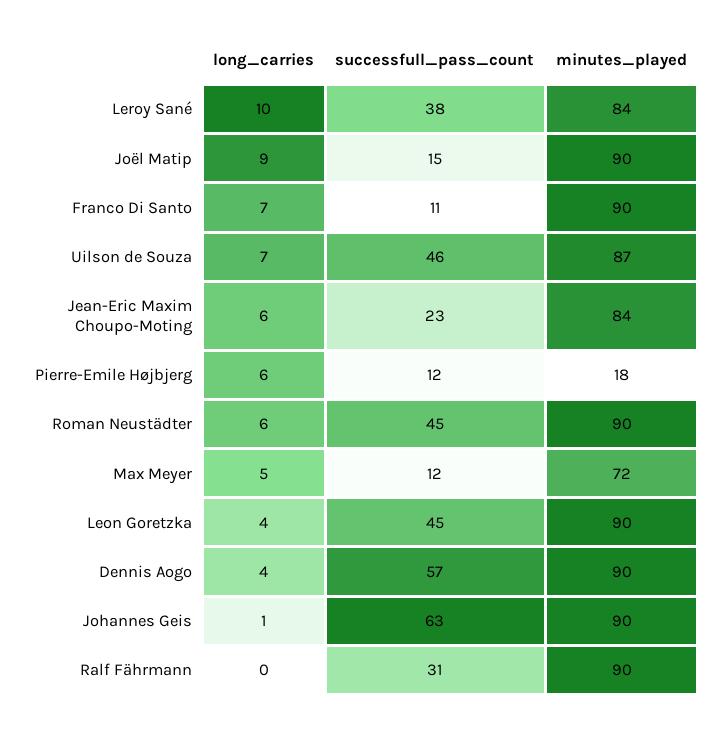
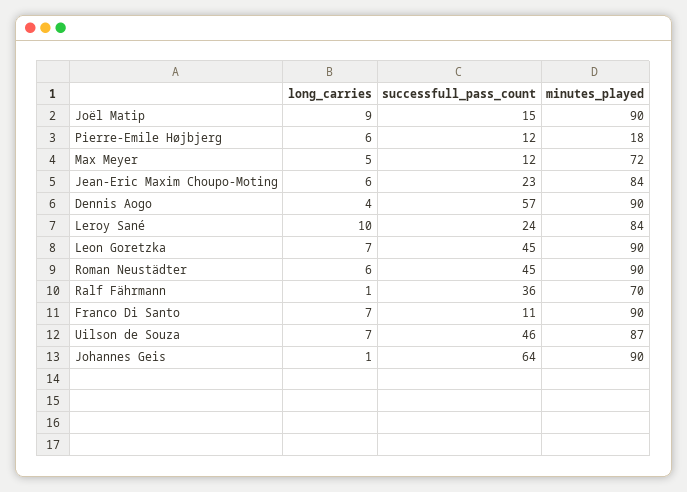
successfull_pass_count, Leroy Sané: 38 -> 24
long_carries, Leon Goretzka: 4 -> 7
successfull_pass_count, Johannes Geis: 63 -> 64
long_carries, Ralf Fährmann: 0 -> 1
successfull_pass_count, Ralf Fährmann: 31 -> 36
minutes_played, Ralf Fährmann: 90 -> 70

